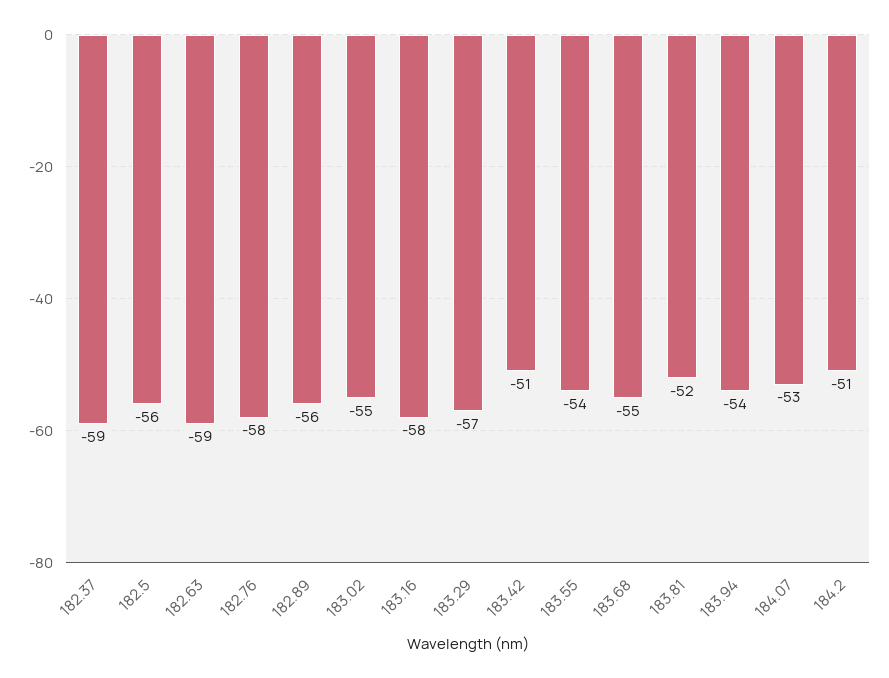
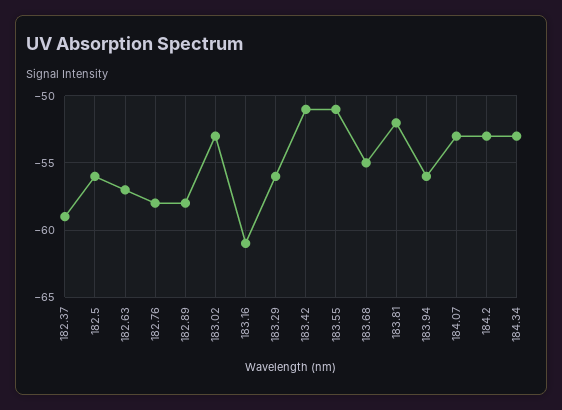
182.63: -59 -> -57
182.89: -56 -> -58
183.02: -55 -> -53
183.16: -58 -> -61
183.29: -57 -> -56
183.55: -54 -> -51
183.94: -54 -> -56
184.2: -51 -> -53
184.34: none -> -53

